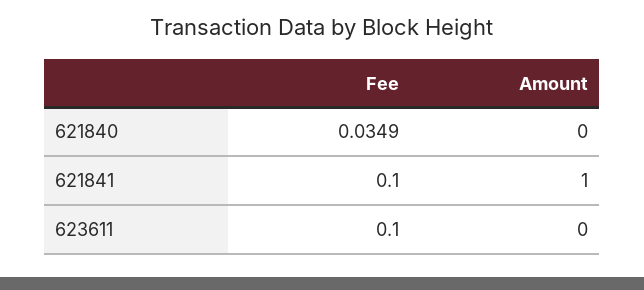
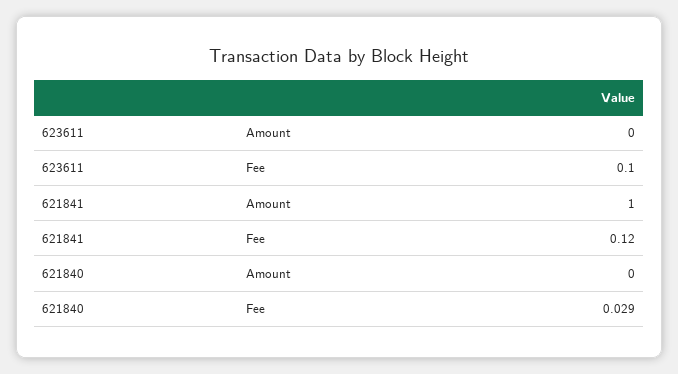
Fee, 621840: 0.0349 -> 0.029
Fee, 621841: 0.1 -> 0.12

